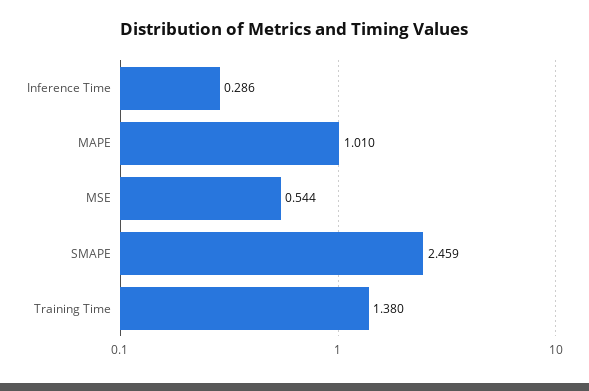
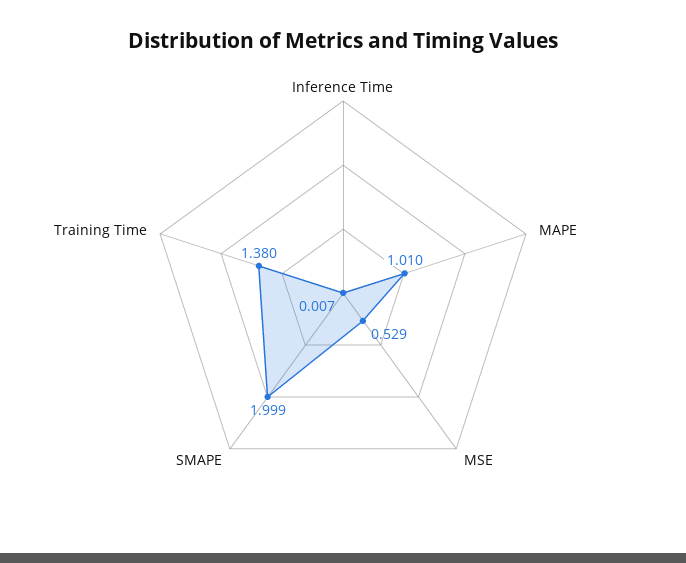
Inference Time: 0.286 -> 0.007
MSE: 0.544 -> 0.529
SMAPE: 2.459 -> 1.999

